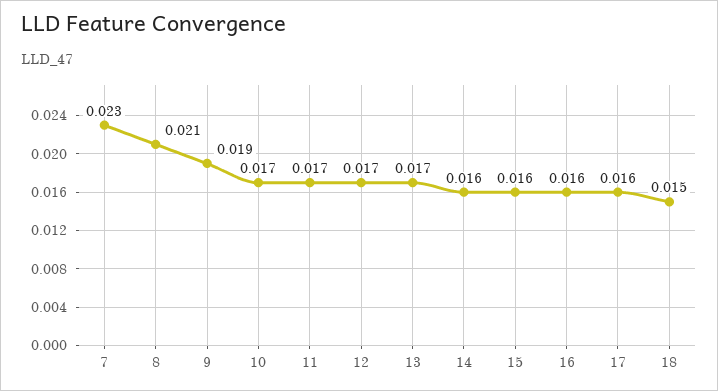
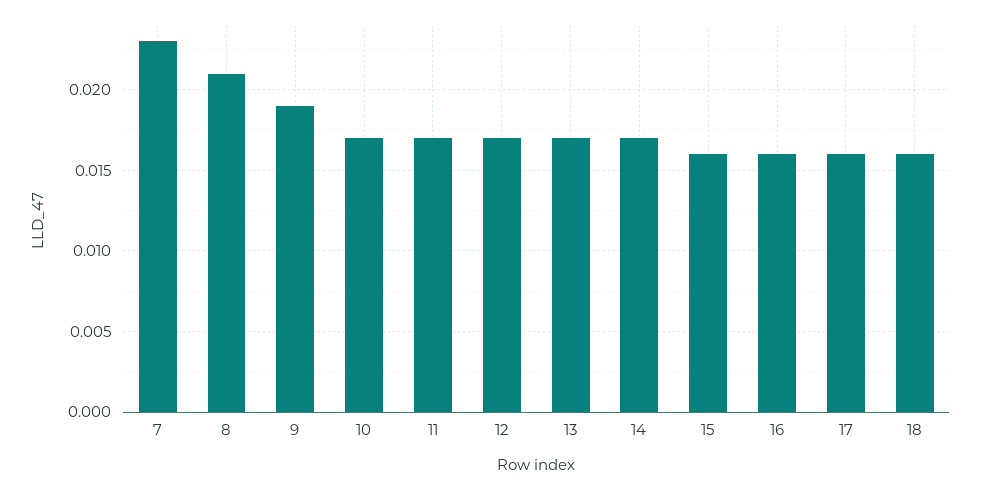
14: 0.016 -> 0.017
18: 0.015 -> 0.016

